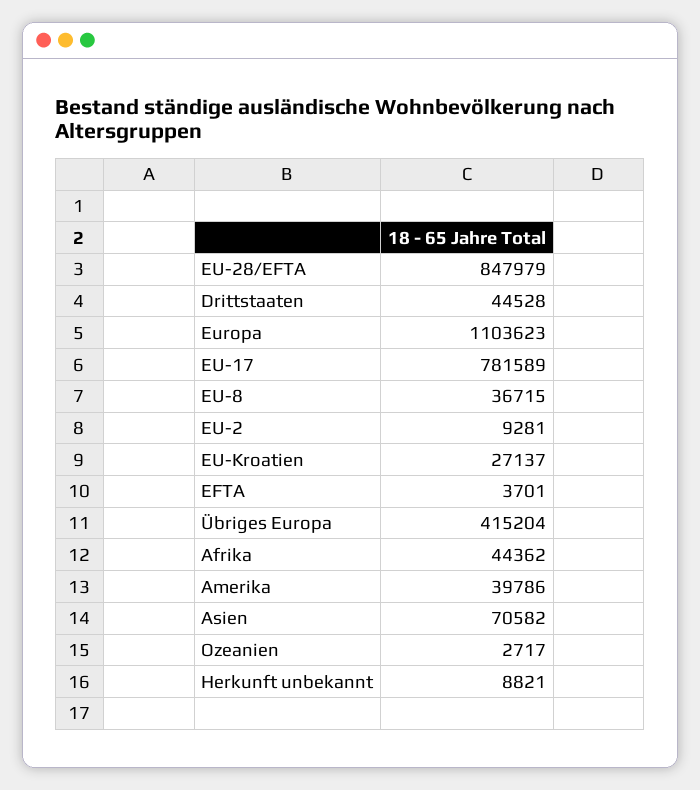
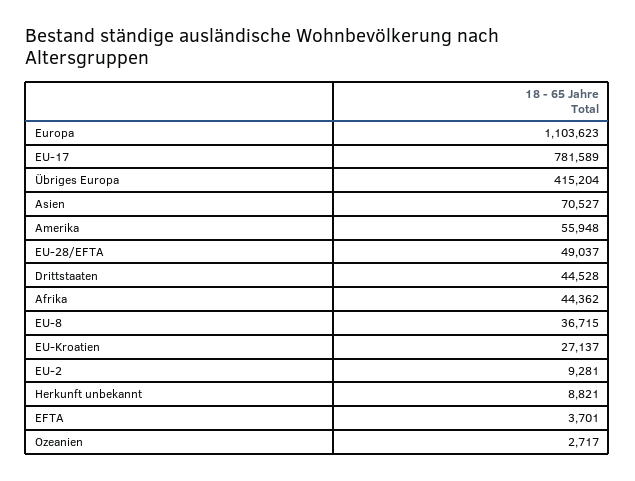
EU-28/EFTA: 847979 -> 49037
Amerika: 39786 -> 55948
Asien: 70582 -> 70527

